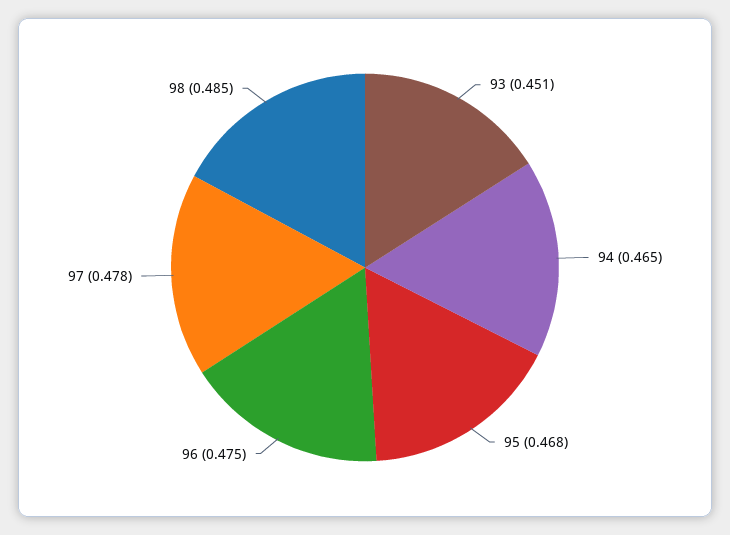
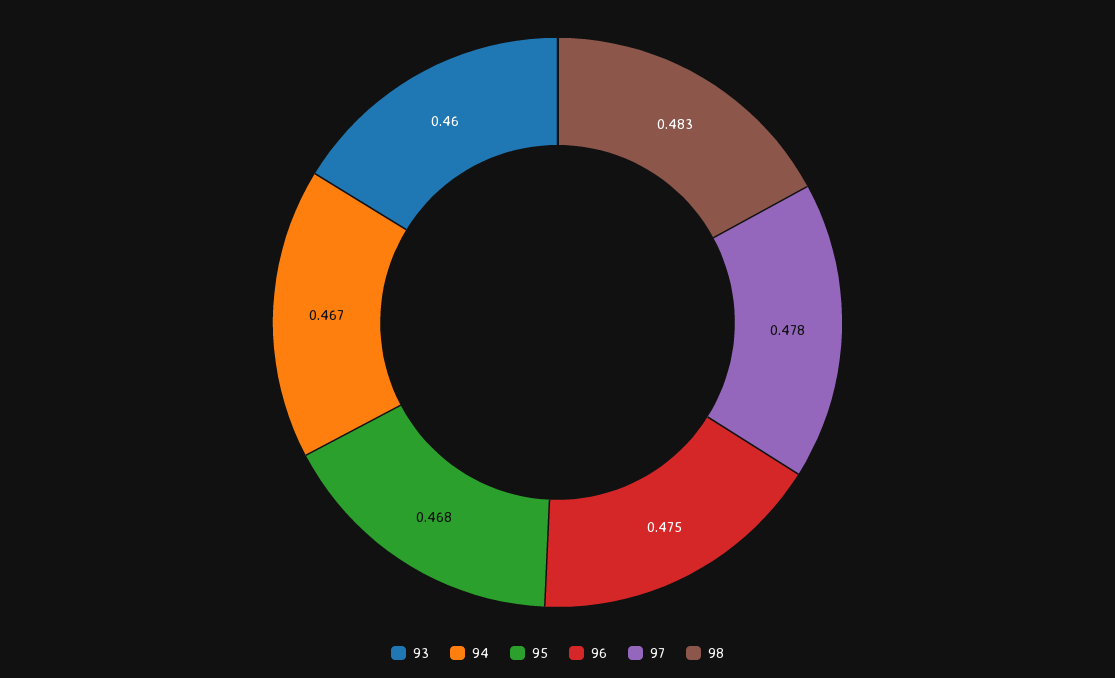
93: 0.451 -> 0.46
94: 0.465 -> 0.467
98: 0.485 -> 0.483

